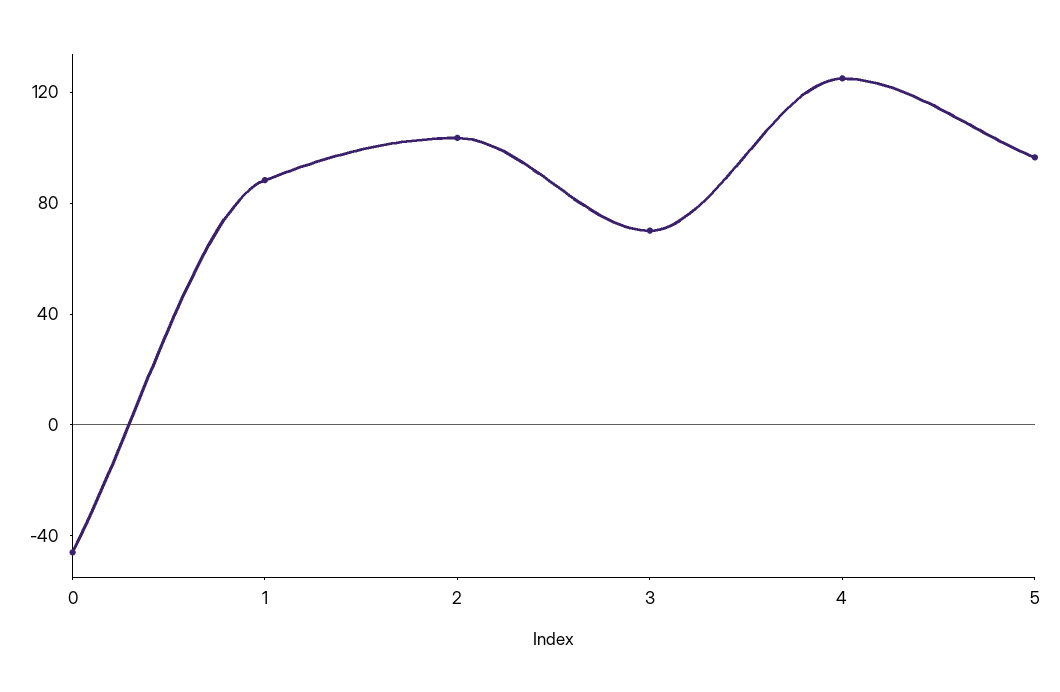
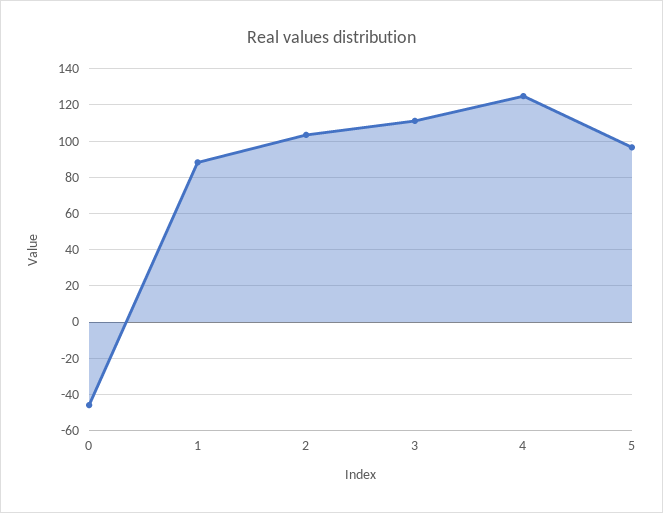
3: 70 -> 110

